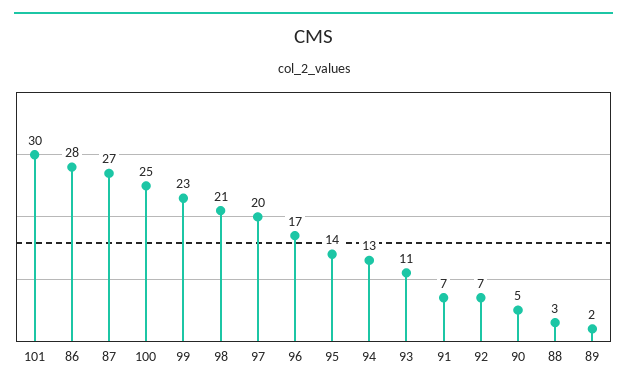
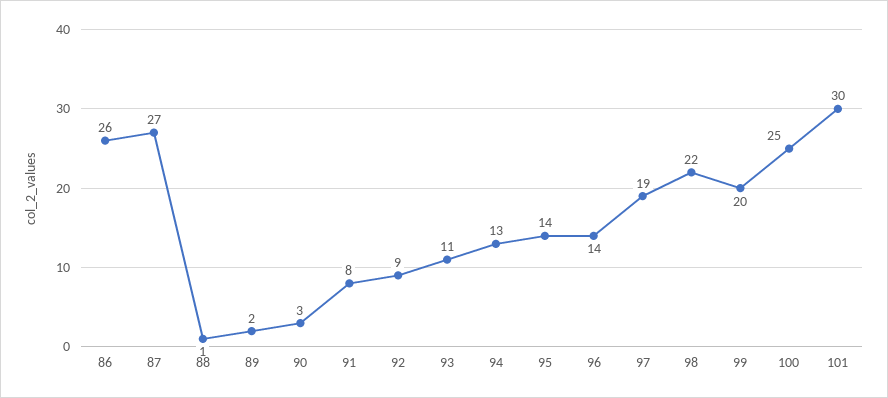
86: 28 -> 26
99: 23 -> 20
98: 21 -> 22
97: 20 -> 19
96: 17 -> 14
91: 7 -> 8
92: 7 -> 9
90: 5 -> 3
88: 3 -> 1

